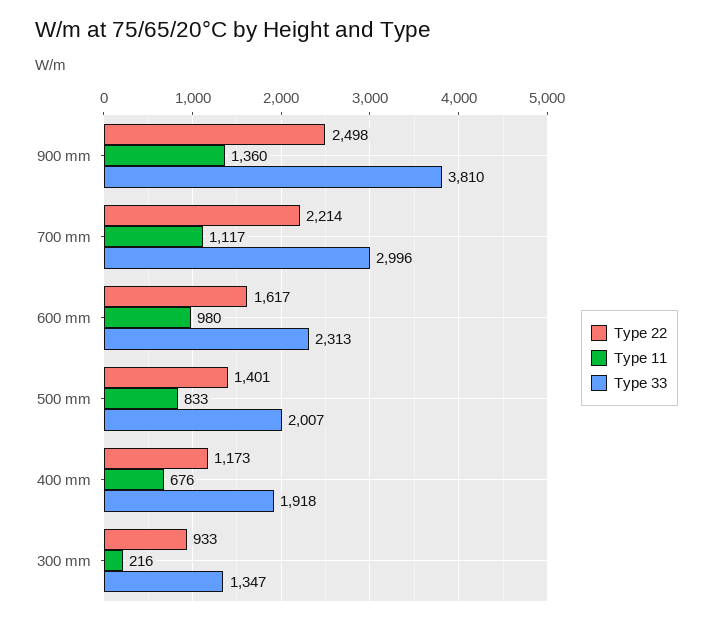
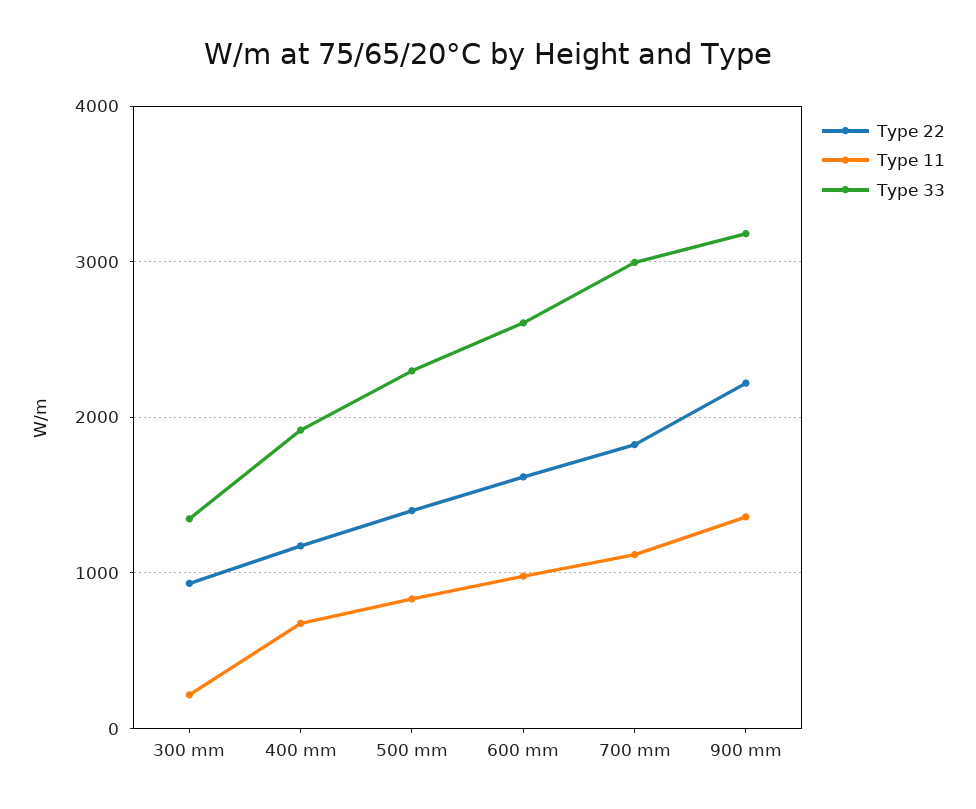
Type 22, 900 mm: 2498 -> 2200
Type 33, 900 mm: 3810 -> 3200
Type 22, 700 mm: 2214 -> 1800
Type 33, 600 mm: 2313 -> 2600
Type 33, 500 mm: 2007 -> 2300

